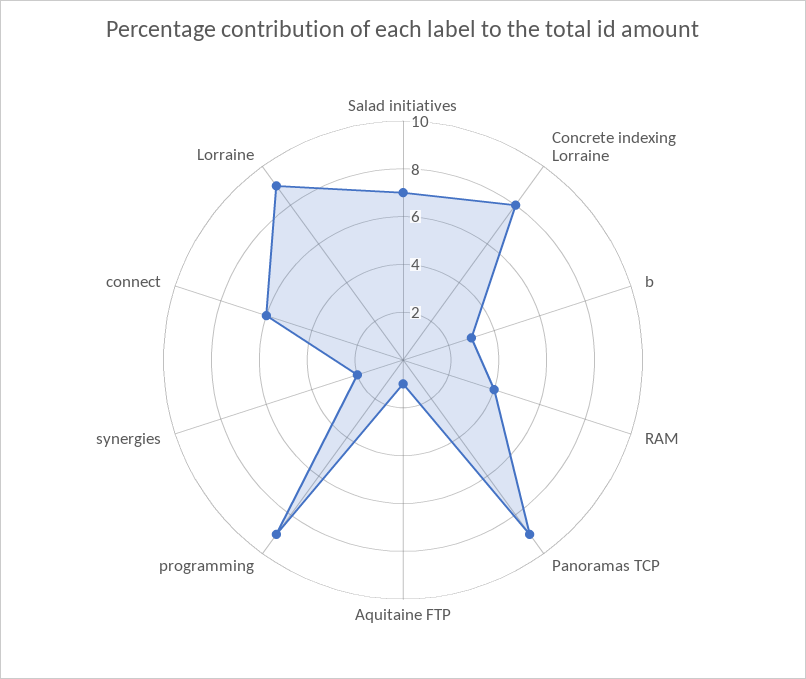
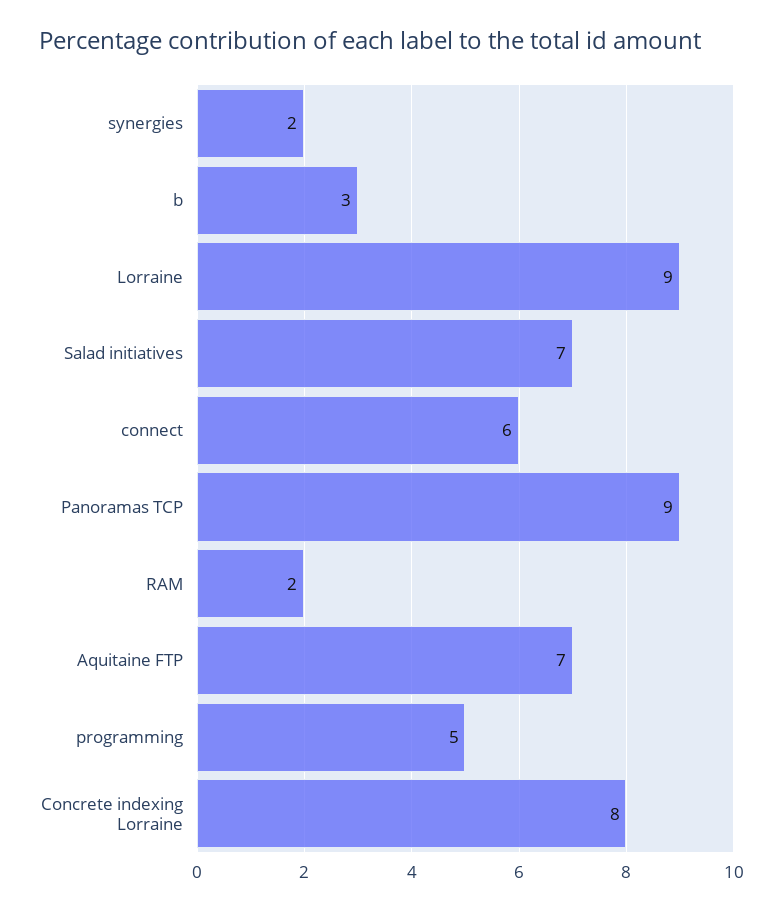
RAM: 4 -> 2
Aquitaine FTP: 1 -> 7
programming: 9 -> 5

